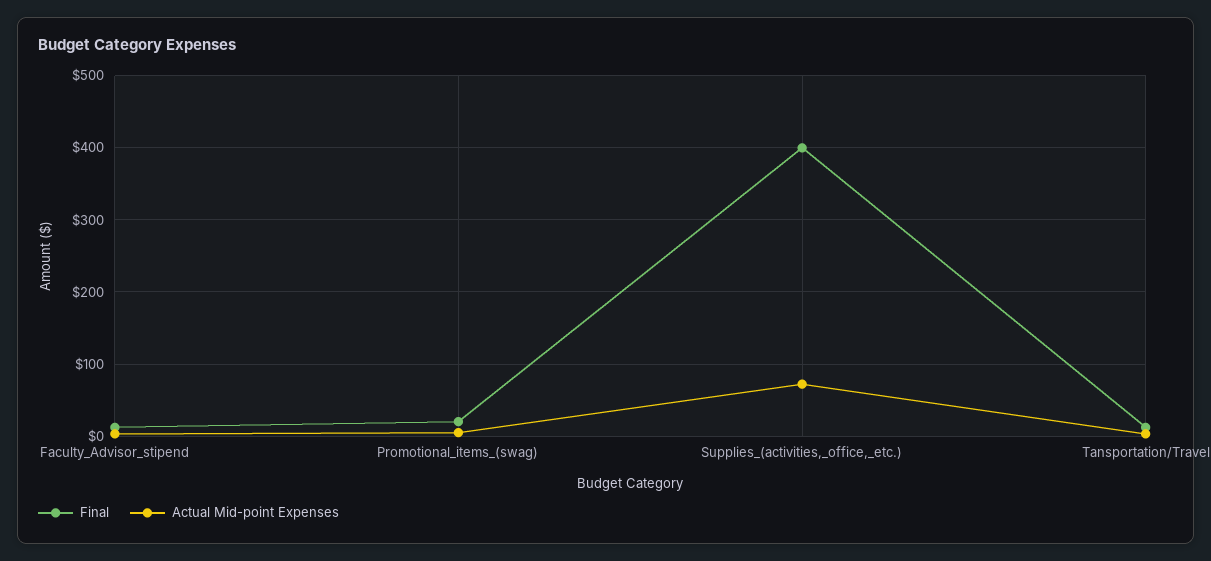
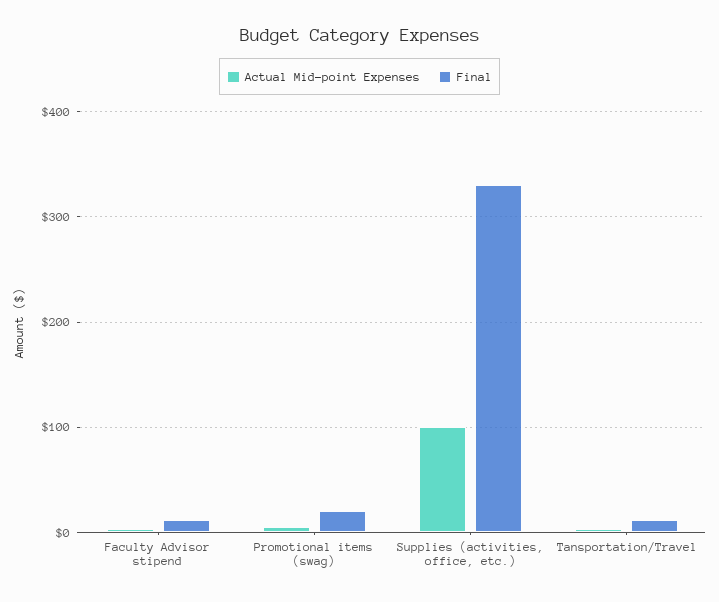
Final, Supplies_(activities,_office,_etc.): 400 -> 330
Actual Mid-point Expenses, Supplies_(activities,_office,_etc.): 70 -> 100

